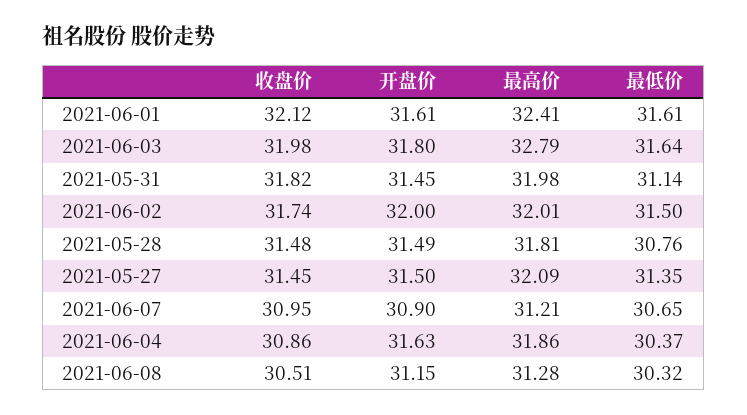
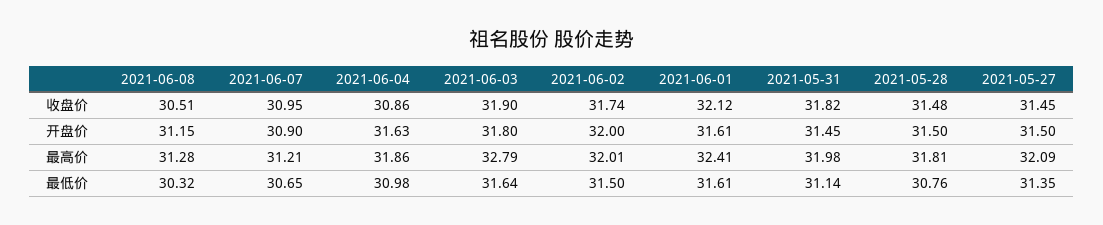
收盘价, 2021-06-03: 31.98 -> 31.9
开盘价, 2021-05-28: 31.49 -> 31.5
最低价, 2021-06-04: 30.37 -> 30.98

